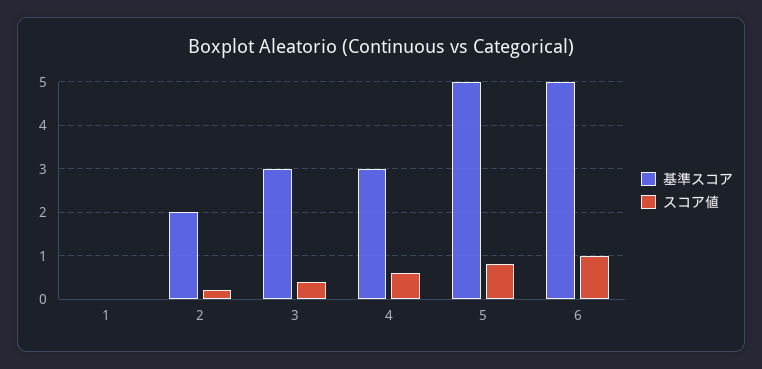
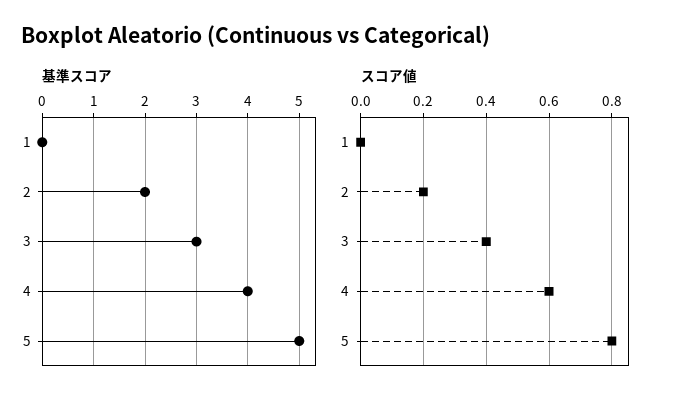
基準スコア, 4: 3 -> 4
基準スコア, 6: 5 -> none
スコア値, 6: 1 -> none

